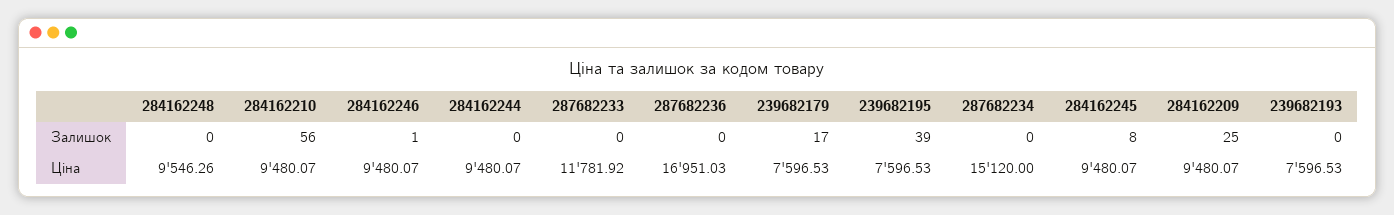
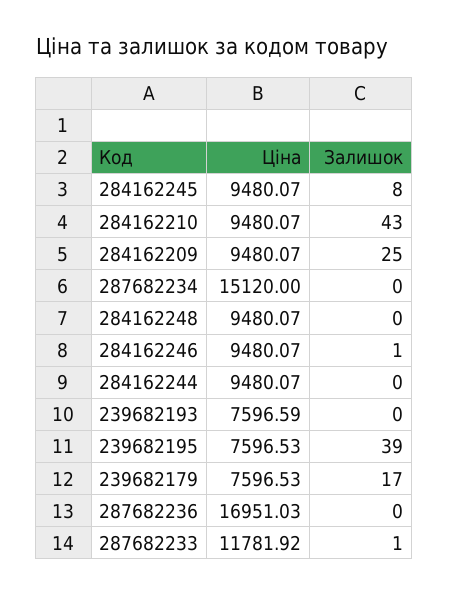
284162210, Залишок: 56 -> 43
287682233, Залишок: 0 -> 1
284162248, Ціна: 9546.26 -> 9480.07
239682193, Ціна: 7596.53 -> 7596.59

